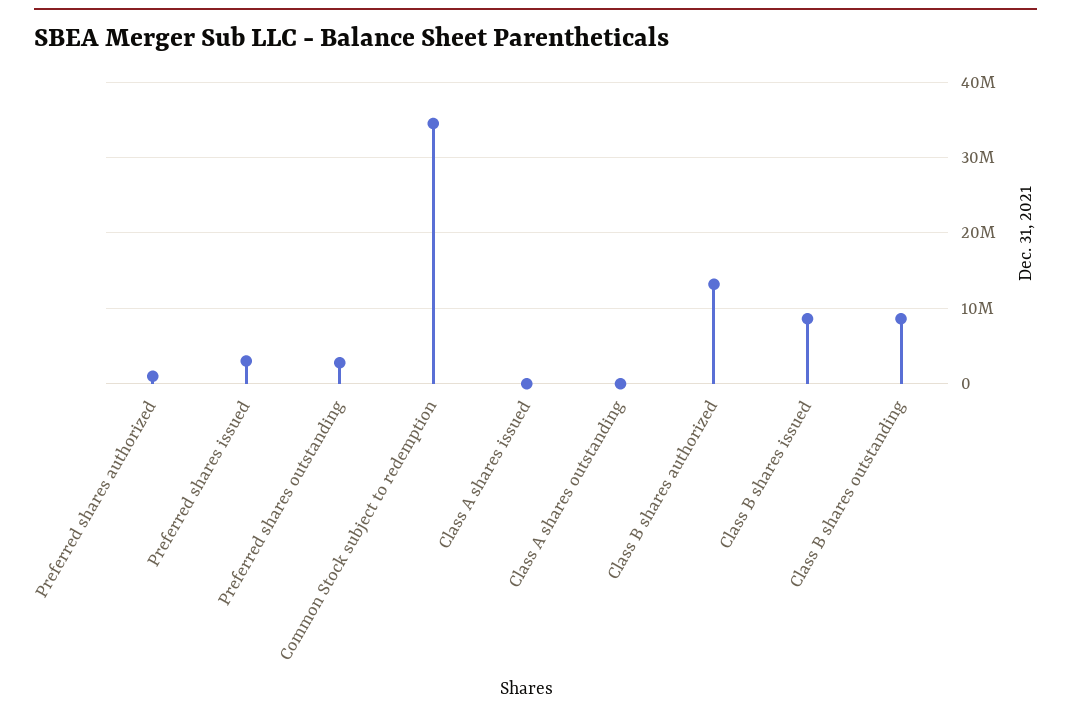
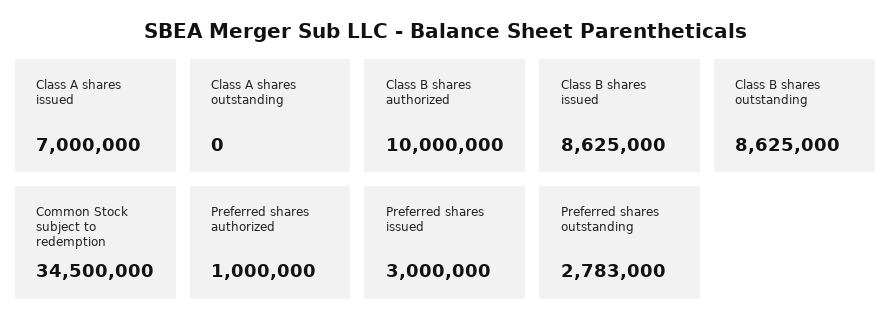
Class A shares issued: 0 -> 7000000
Class B shares authorized: 13000000 -> 10000000

